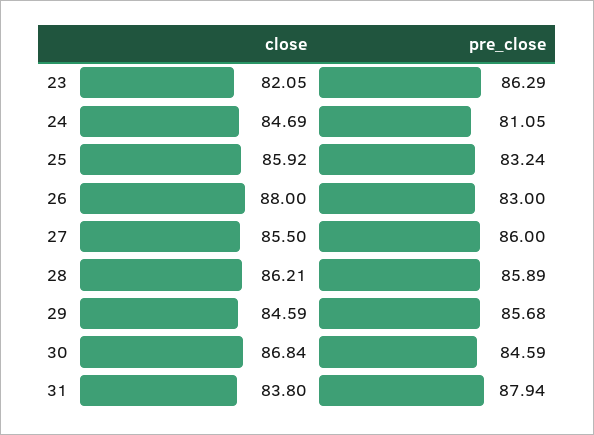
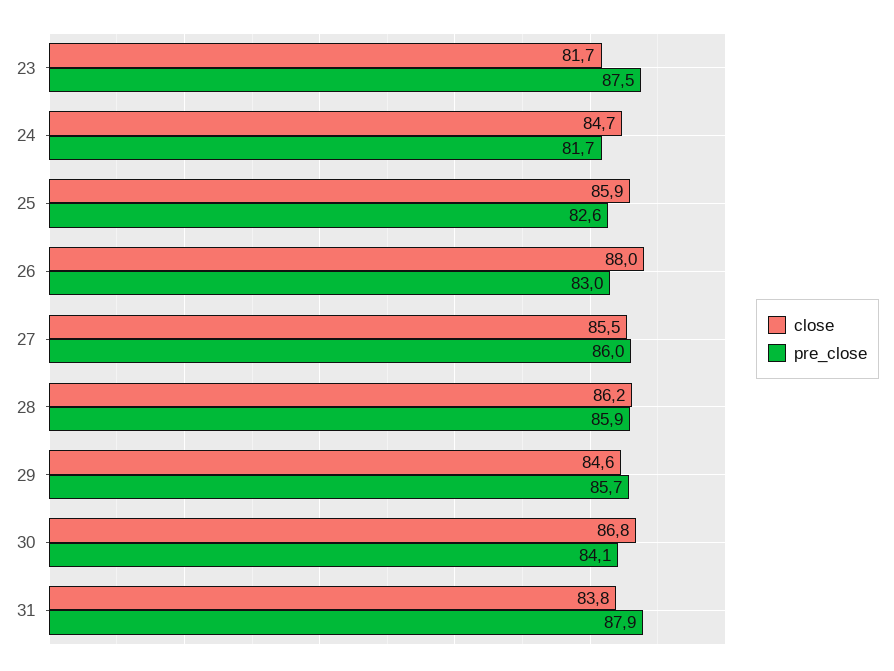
close, 23: 82.05 -> 81.7
pre_close, 23: 86.29 -> 87.5
pre_close, 24: 81.05 -> 81.7
pre_close, 25: 83.24 -> 82.6
pre_close, 30: 84.59 -> 84.1

